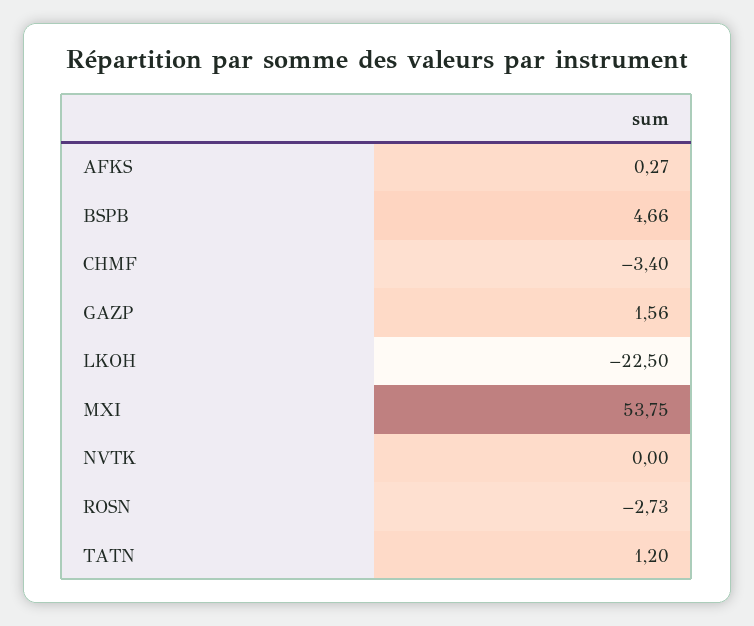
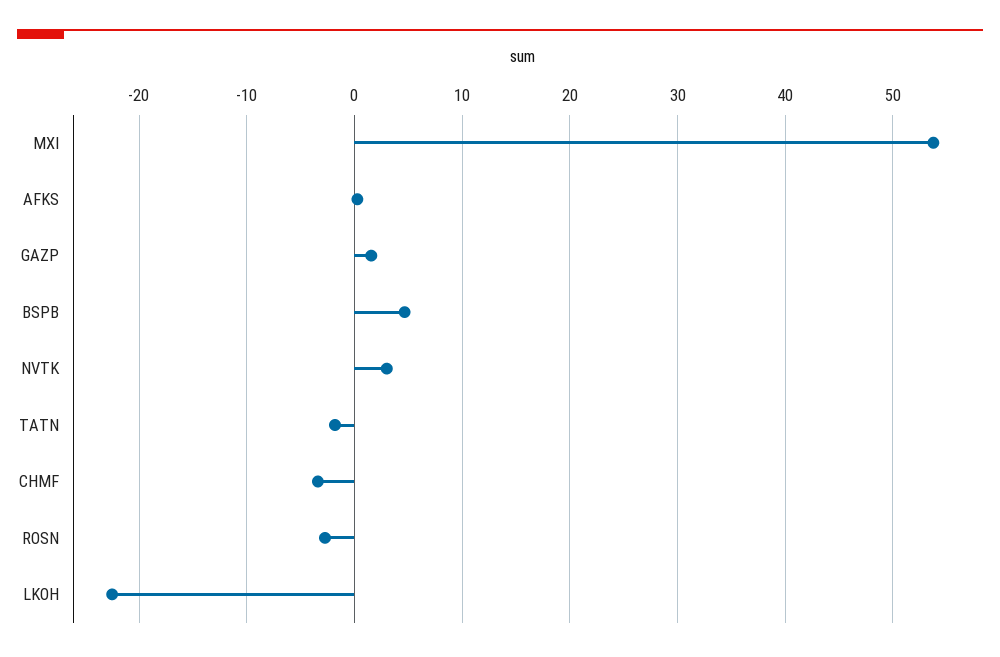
NVTK: 0 -> 3
TATN: 1.2 -> -2

